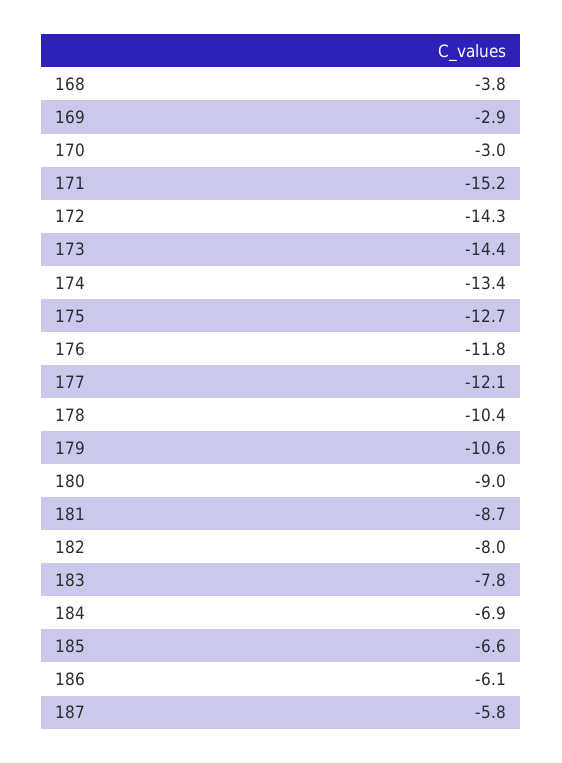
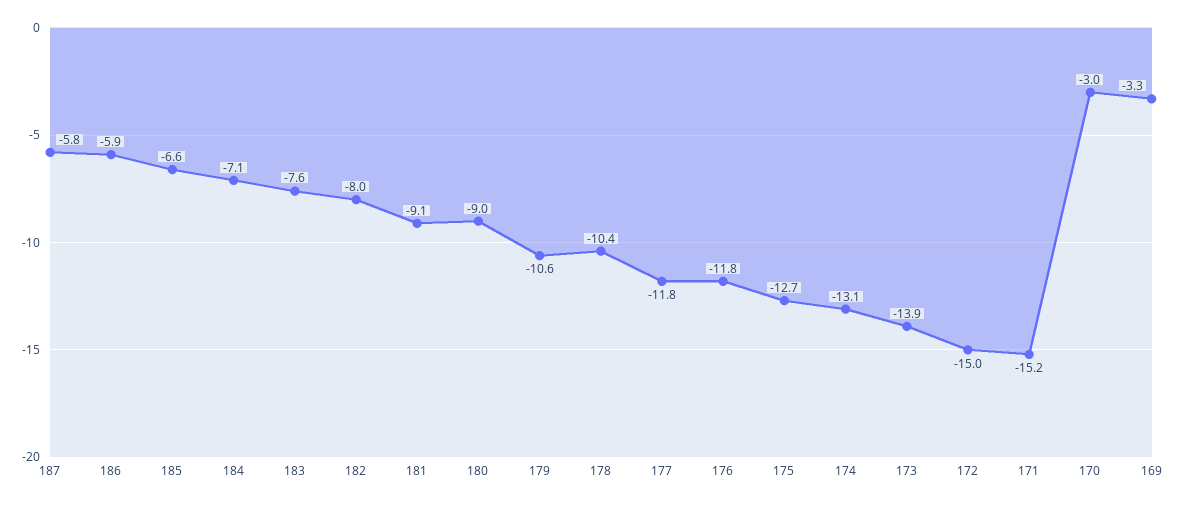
168: -3.8 -> none
169: -2.9 -> -3.3
172: -14.3 -> -15
173: -14.4 -> -13.9
174: -13.4 -> -13.1
177: -12.1 -> -11.8
181: -8.7 -> -9.1
183: -7.8 -> -7.6
184: -6.9 -> -7.1
186: -6.1 -> -5.9

